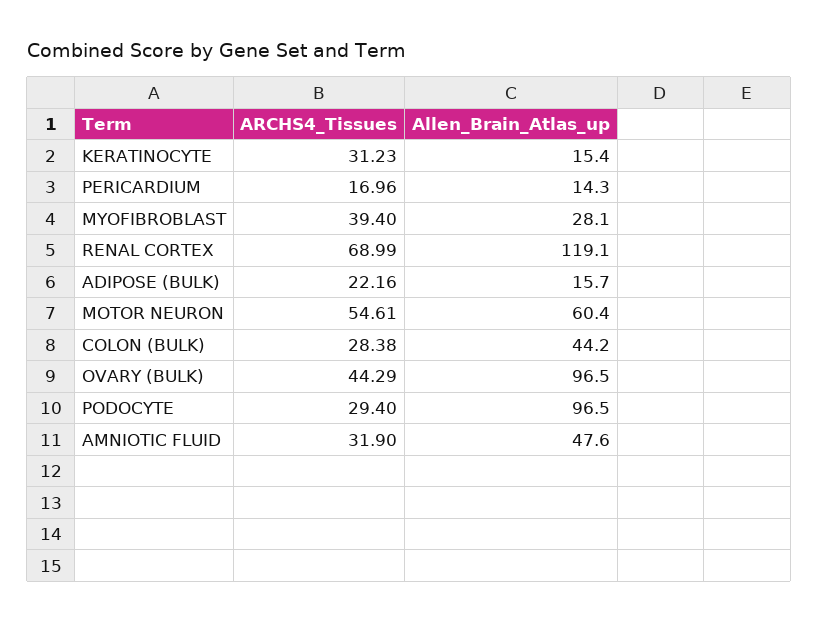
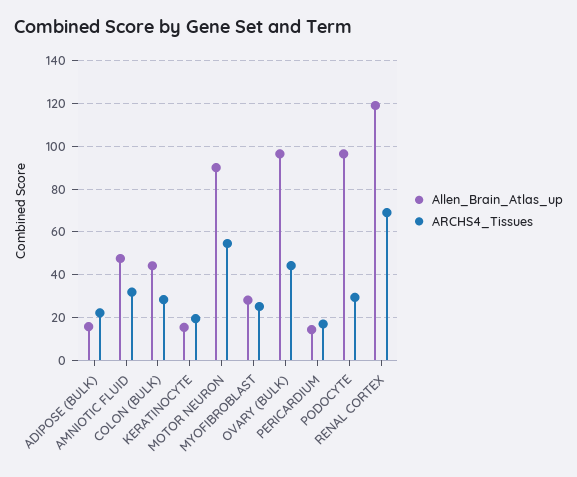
ARCHS4_Tissues, KERATINOCYTE: 31.23 -> 20
ARCHS4_Tissues, MYOFIBROBLAST: 39.4 -> 25
Allen_Brain_Atlas_up, MOTOR NEURON: 60.4 -> 90

